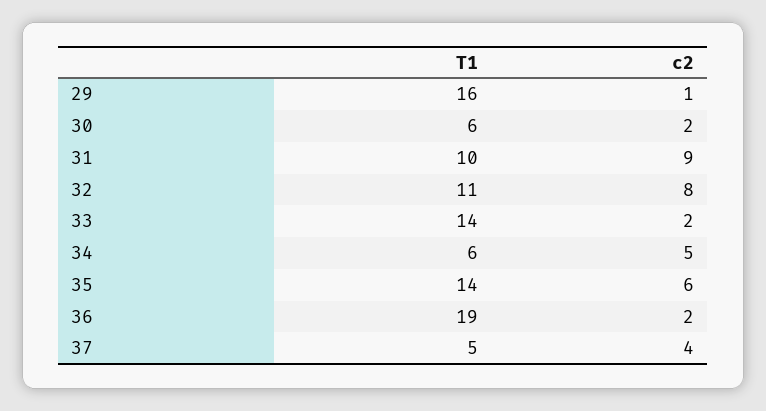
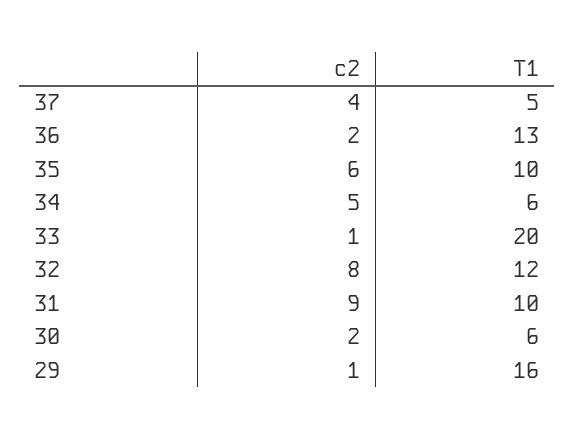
T1, 32: 11 -> 12
T1, 33: 14 -> 20
c2, 33: 2 -> 1
T1, 35: 14 -> 10
T1, 36: 19 -> 13

